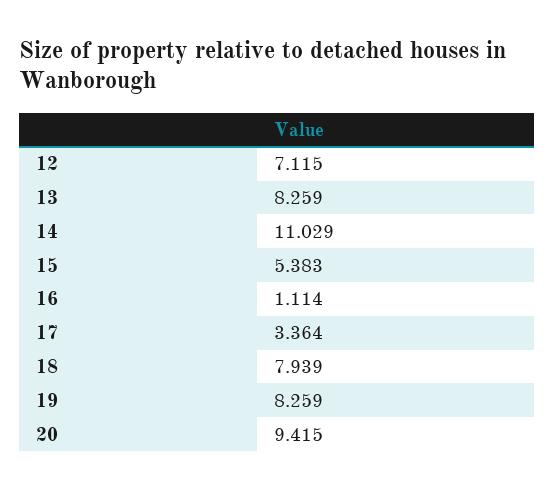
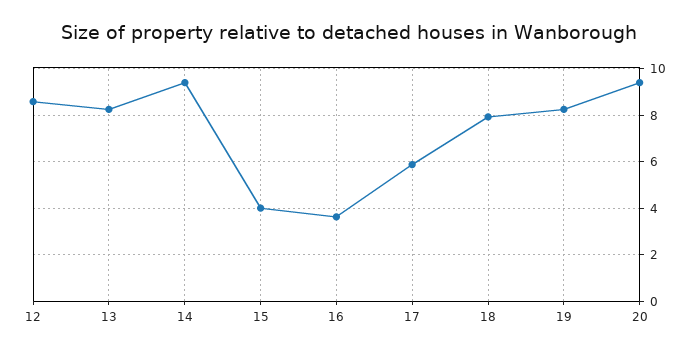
12: 7.115 -> 8.5
14: 11.029 -> 9.5
15: 5.383 -> 4
16: 1.114 -> 3.5
17: 3.364 -> 6

